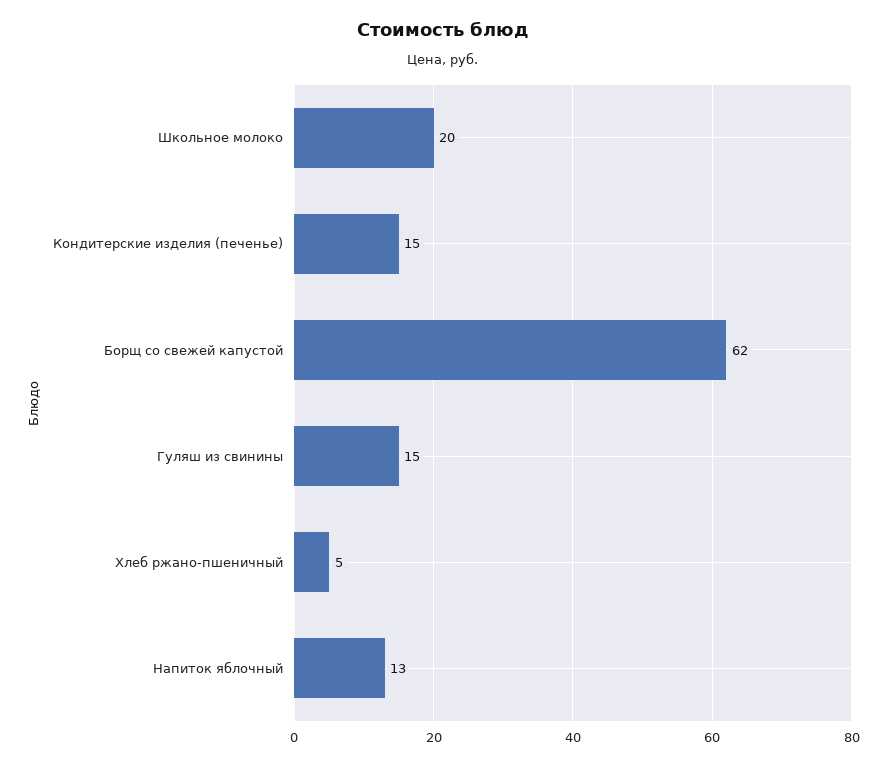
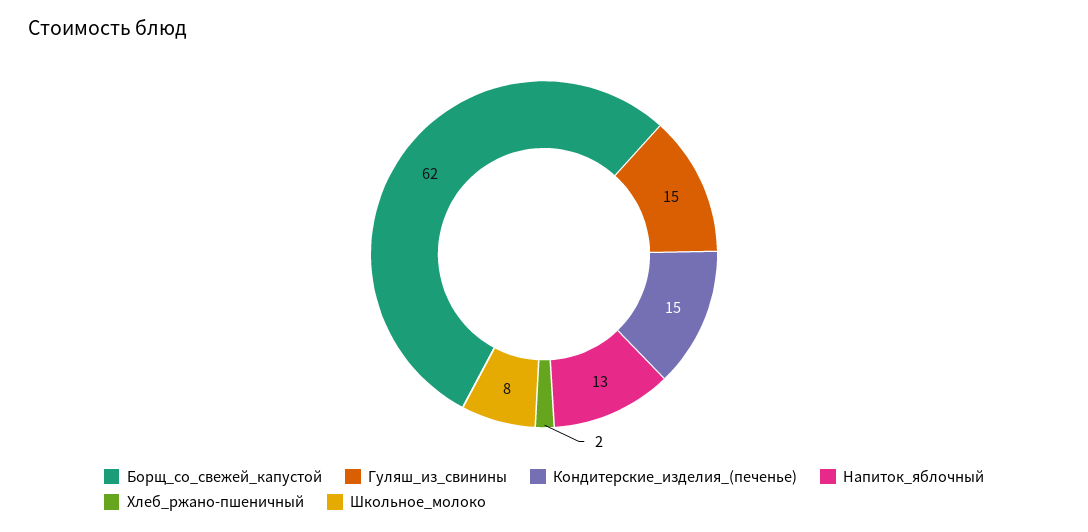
Школьное молоко: 20 -> 8
Хлеб ржано-пшеничный: 5 -> 2

